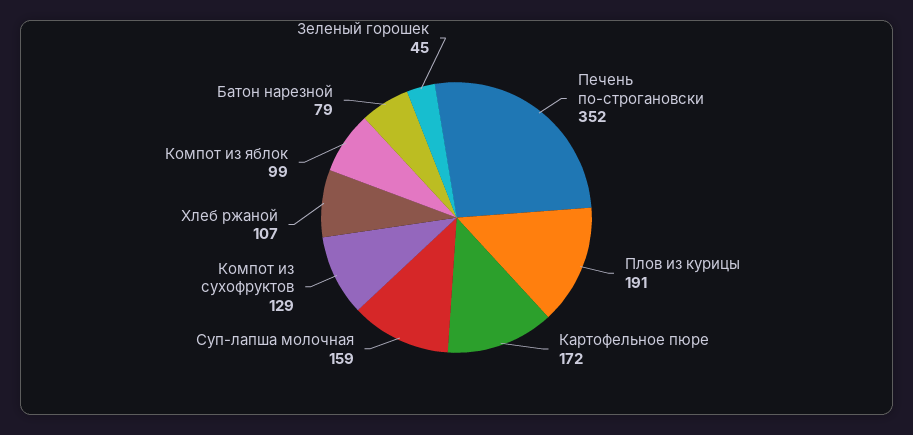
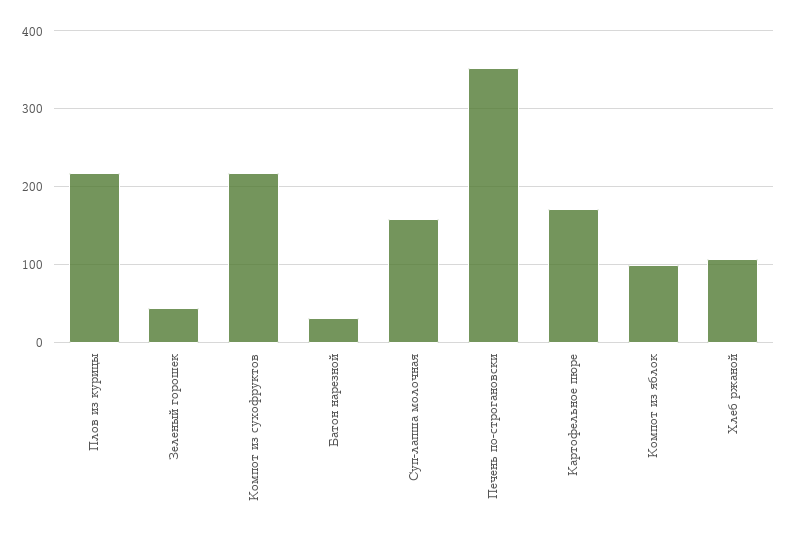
Плов из курицы: 191 -> 220
Компот из сухофруктов: 129 -> 220
Батон нарезной: 79 -> 30

